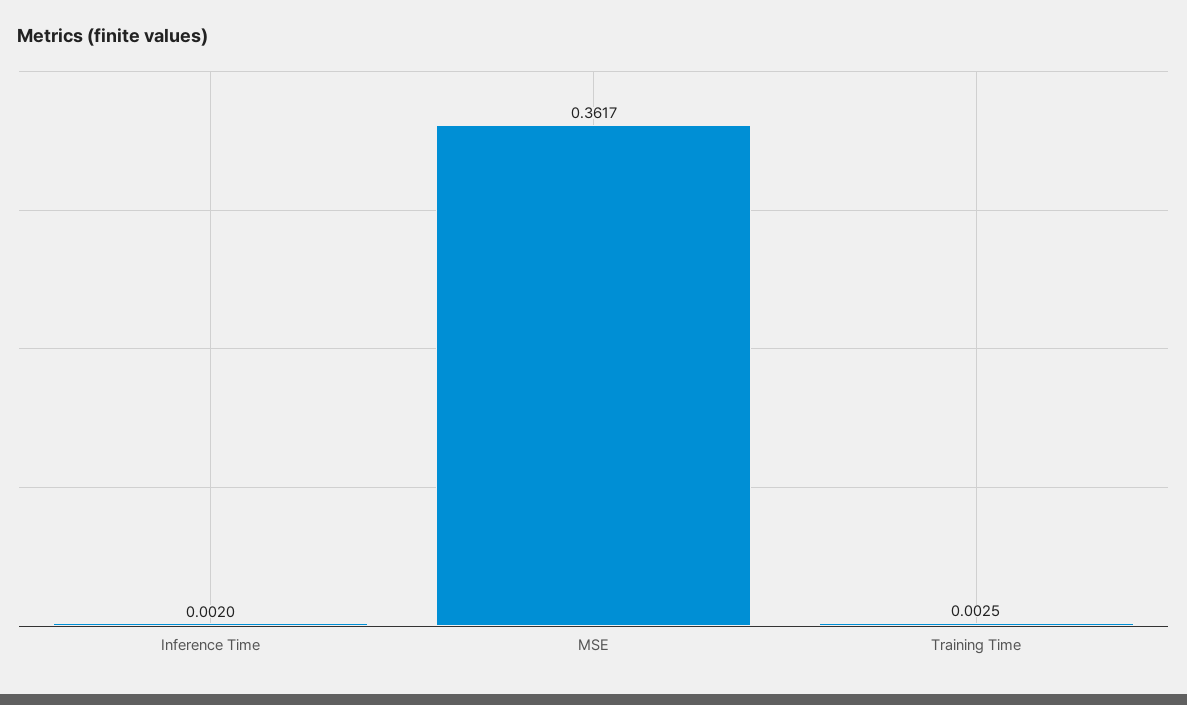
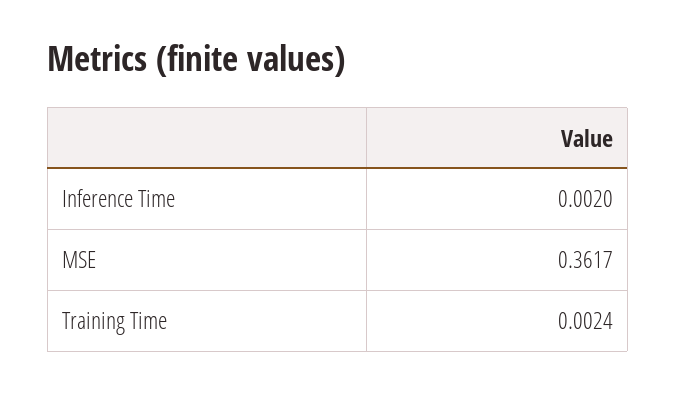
Training Time: 0.0025 -> 0.0024

